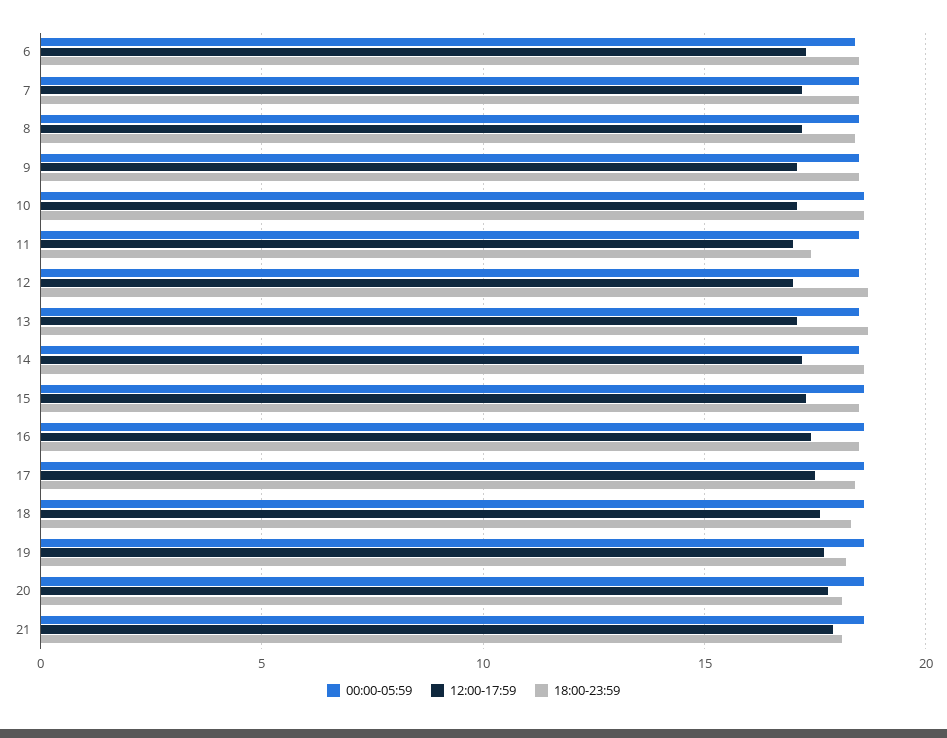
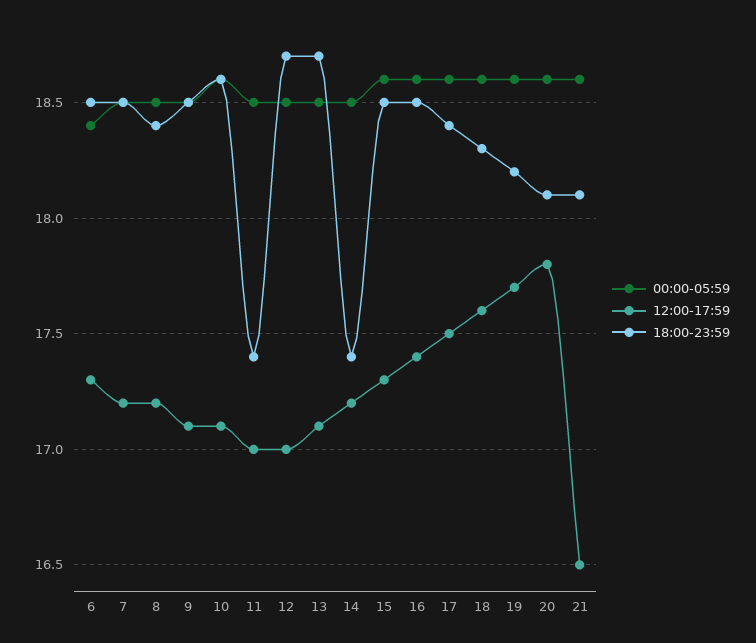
18:00-23:59, 14: 18.5 -> 17.4
12:00-17:59, 21: 18 -> 16.5

